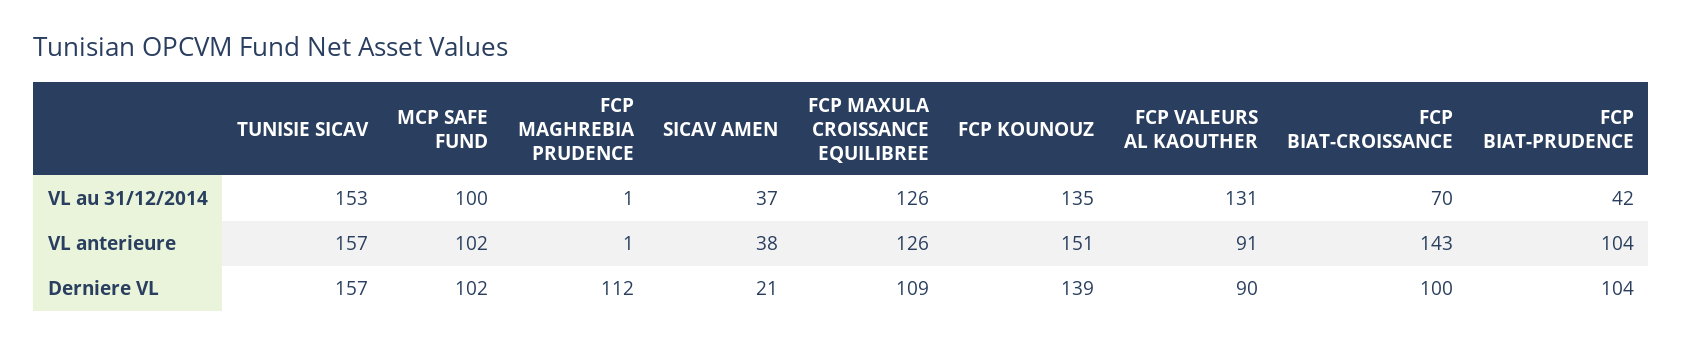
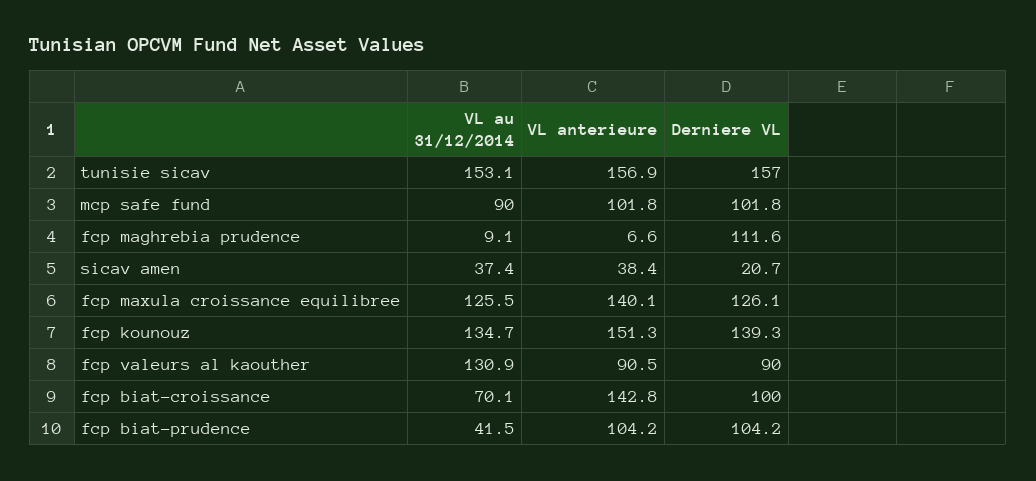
MCP SAFE FUND, VL au 31/12/2014: 100 -> 90
FCP MAGHREBIA PRUDENCE, VL au 31/12/2014: 1 -> 9.1
FCP MAGHREBIA PRUDENCE, VL anterieure: 1 -> 6.6
FCP MAXULA CROISSANCE EQUILIBREE, VL anterieure: 126 -> 140.1
FCP MAXULA CROISSANCE EQUILIBREE, Derniere VL: 109 -> 126.1

